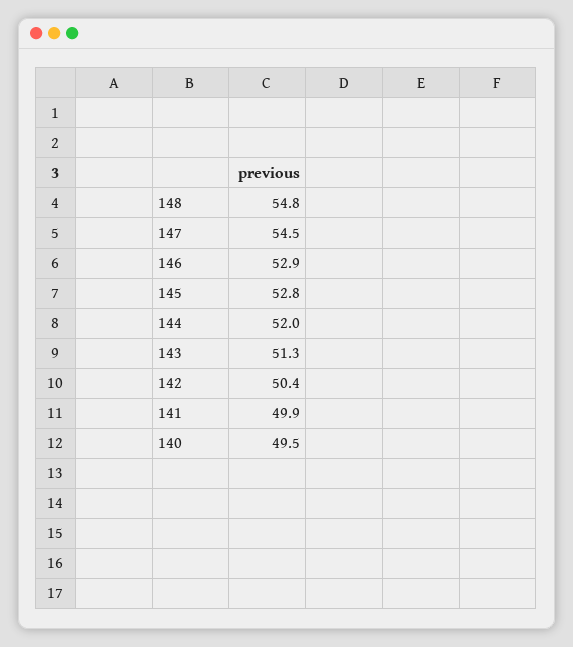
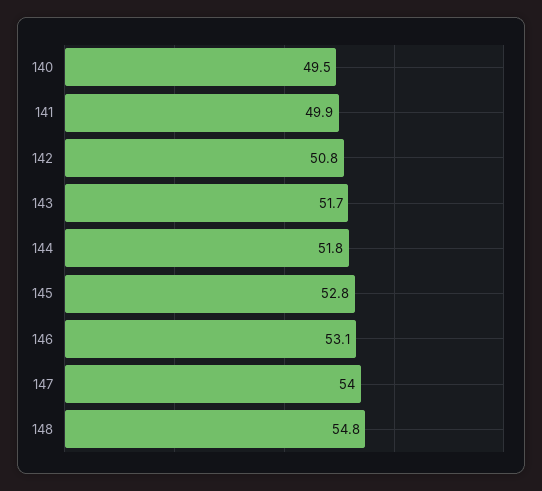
147: 54.5 -> 54
146: 52.9 -> 53.1
144: 52 -> 51.8
143: 51.3 -> 51.7
142: 50.4 -> 50.8

